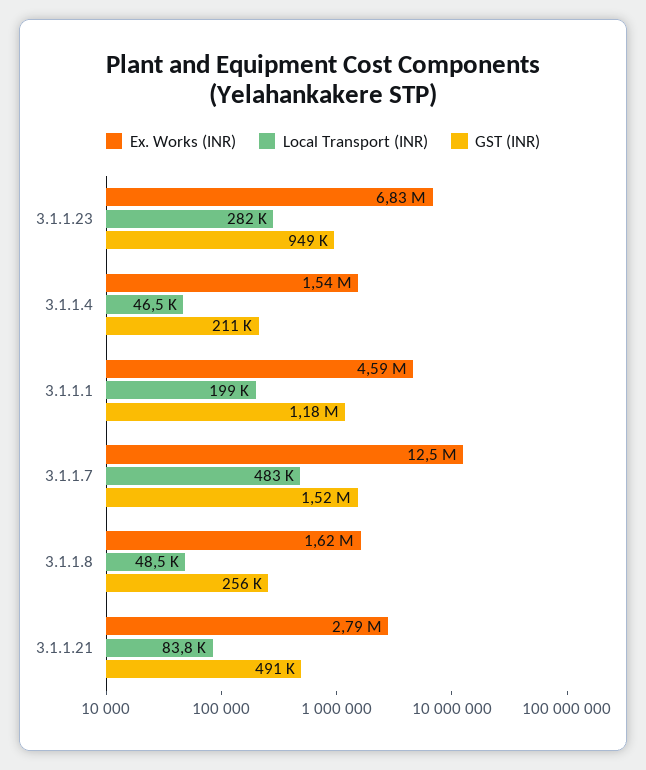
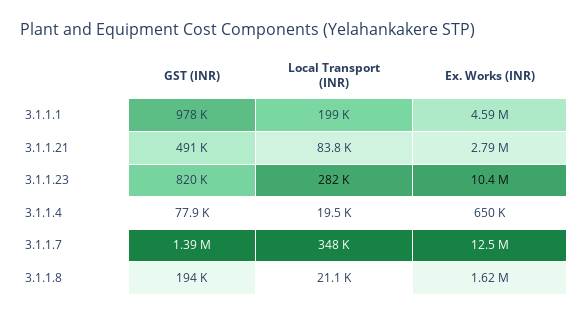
Ex. Works (INR), 3.1.1.23: 6830000 -> 10400000
GST (INR), 3.1.1.23: 949000 -> 820000
Ex. Works (INR), 3.1.1.4: 1540000 -> 650000
Local Transport (INR), 3.1.1.4: 46500 -> 19500
GST (INR), 3.1.1.4: 211000 -> 77900
GST (INR), 3.1.1.1: 1180000 -> 978000
Local Transport (INR), 3.1.1.7: 483000 -> 348000
GST (INR), 3.1.1.7: 1520000 -> 1390000
Local Transport (INR), 3.1.1.8: 48500 -> 21100
GST (INR), 3.1.1.8: 256000 -> 194000

